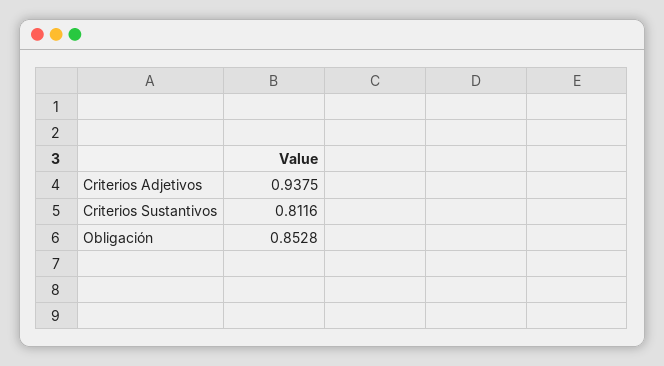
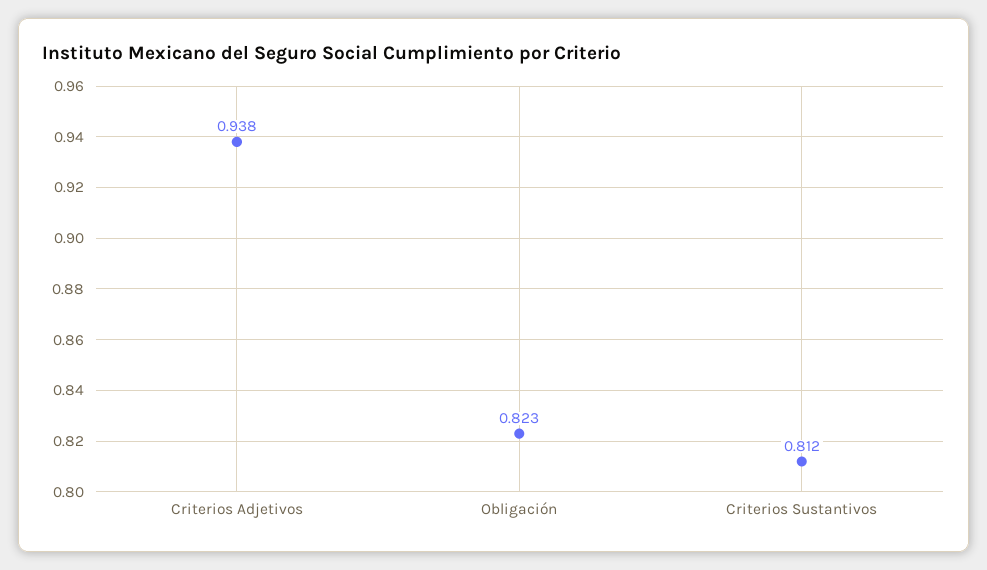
Obligación: 0.8528 -> 0.823

